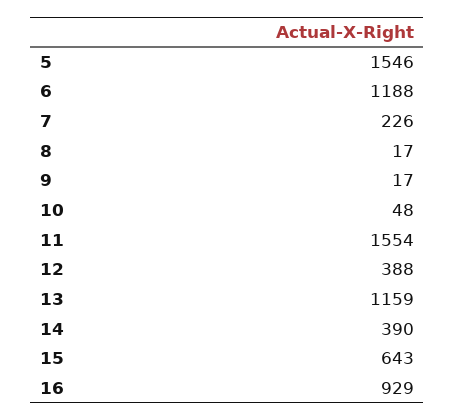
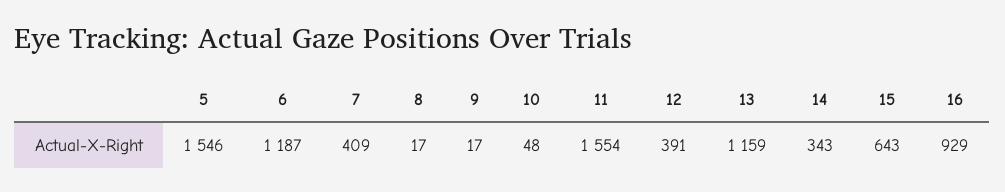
6: 1188 -> 1187
7: 226 -> 409
12: 388 -> 391
14: 390 -> 343

